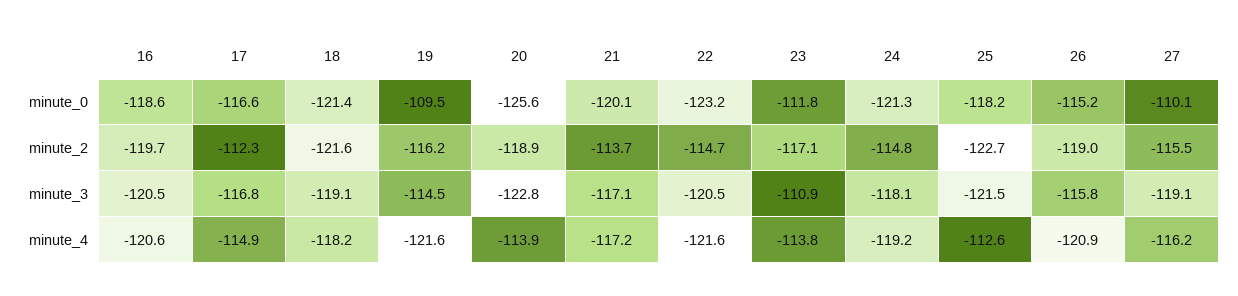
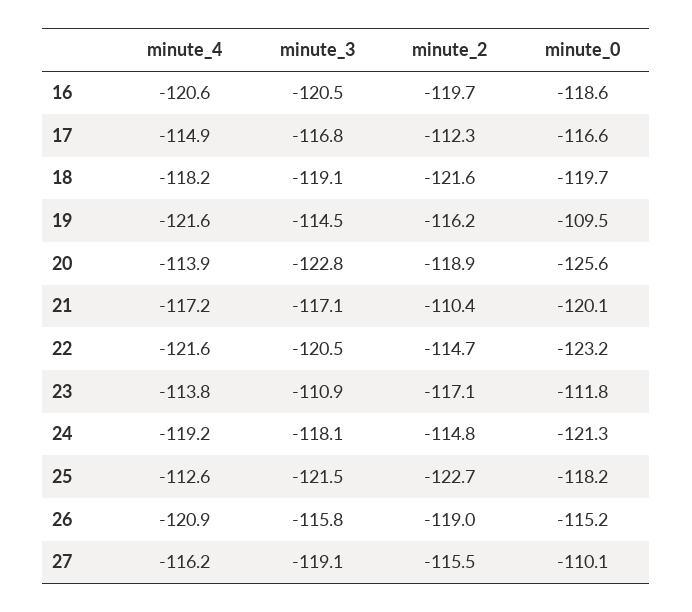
18, minute_0: -121.4 -> -119.7
21, minute_2: -113.7 -> -110.4

